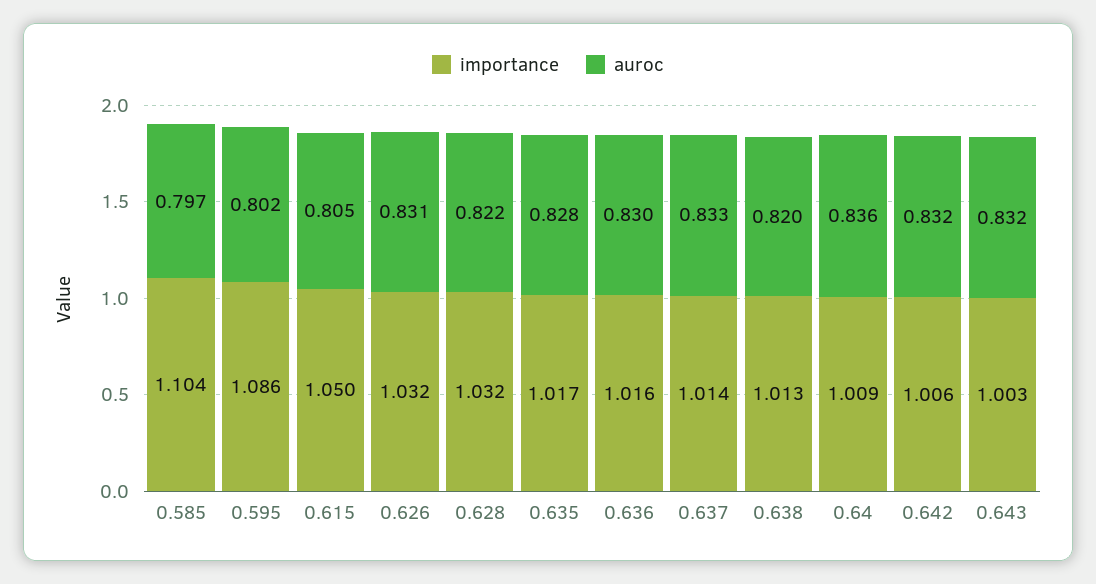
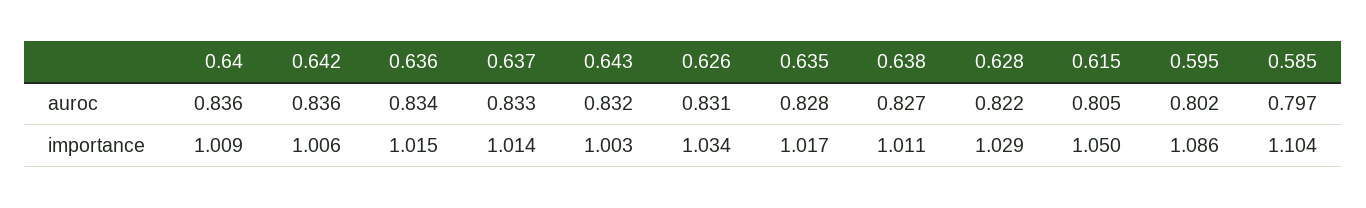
importance, 0.626: 1.032 -> 1.034
importance, 0.628: 1.032 -> 1.029
importance, 0.636: 1.016 -> 1.015
auroc, 0.636: 0.83 -> 0.834
importance, 0.638: 1.013 -> 1.011
auroc, 0.638: 0.82 -> 0.827
auroc, 0.642: 0.832 -> 0.836

